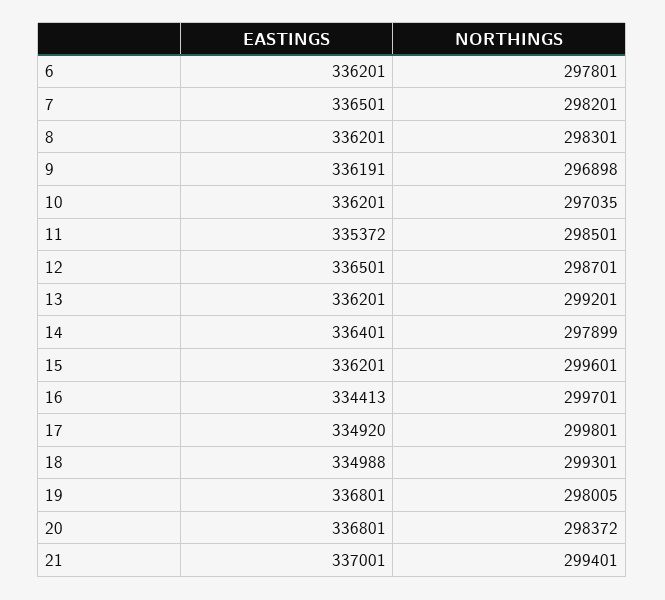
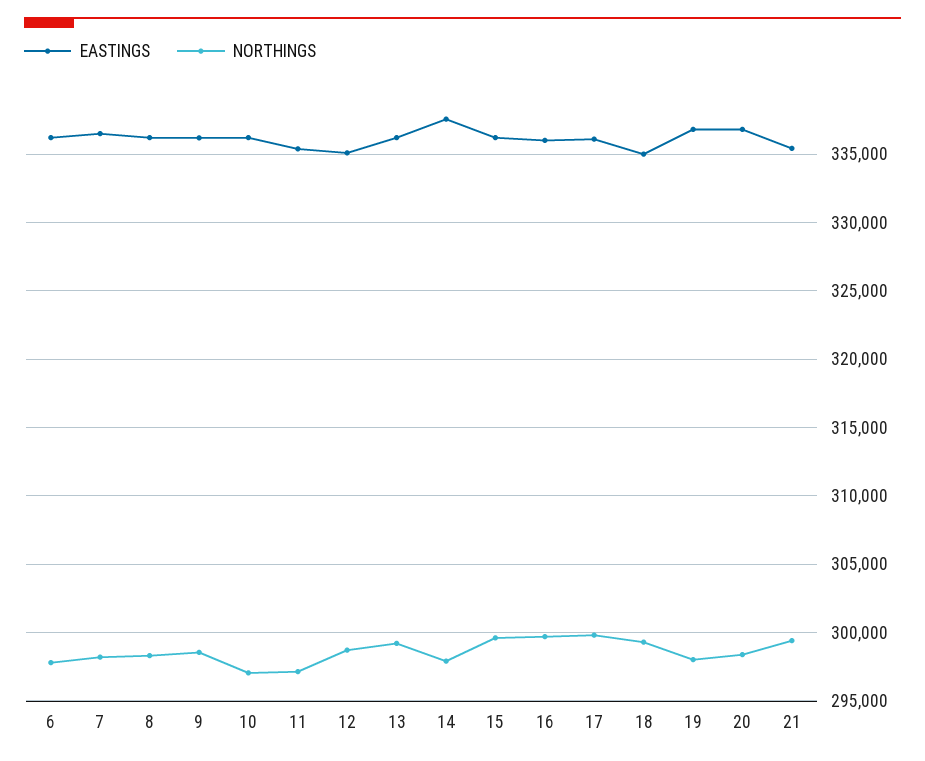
NORTHINGS, 9: 296898 -> 298500
NORTHINGS, 11: 298501 -> 297000
EASTINGS, 12: 336501 -> 335000
EASTINGS, 14: 336401 -> 337500
EASTINGS, 16: 334413 -> 336000
EASTINGS, 17: 334920 -> 336000
EASTINGS, 21: 337001 -> 335500

